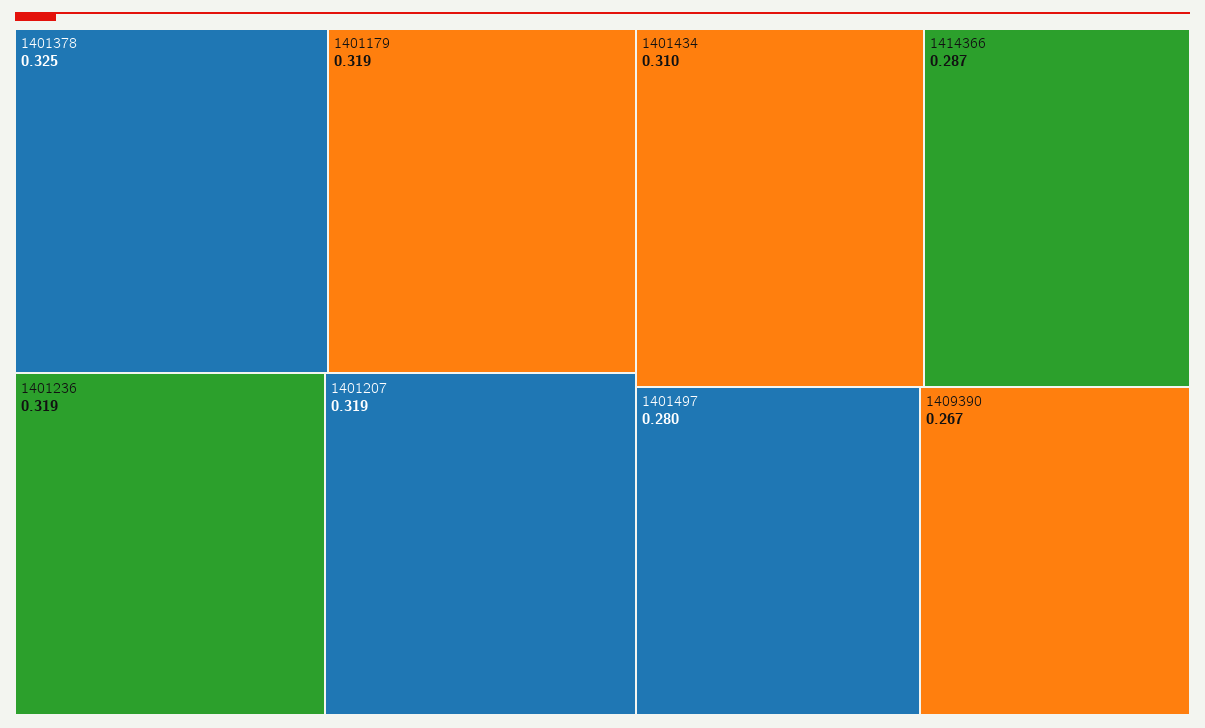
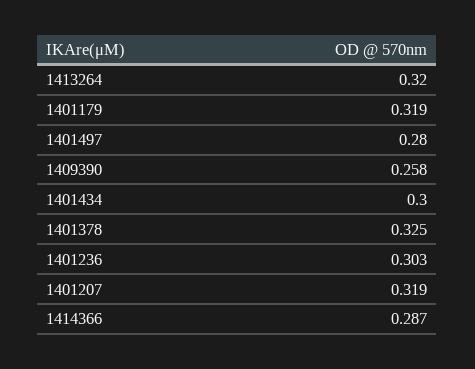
1401236: 0.319 -> 0.303
1401434: 0.31 -> 0.3
1409390: 0.267 -> 0.258
1413264: none -> 0.32

